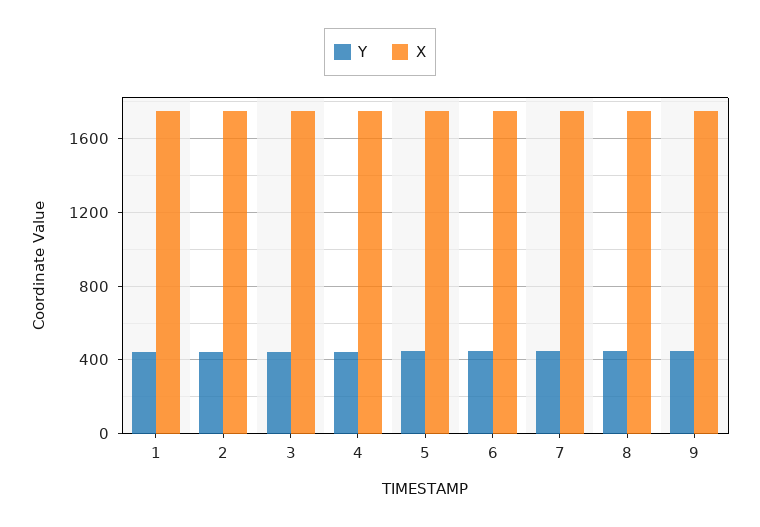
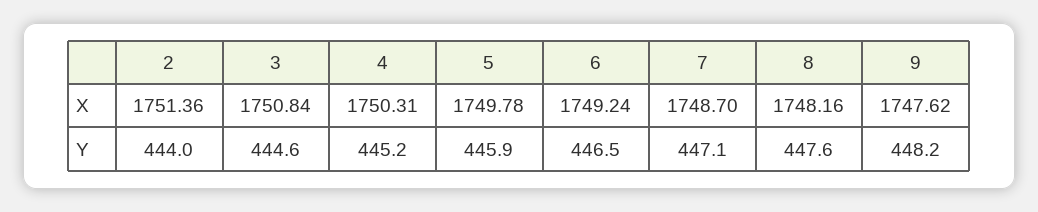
Y, 1: 450 -> none
X, 1: 1750 -> none

